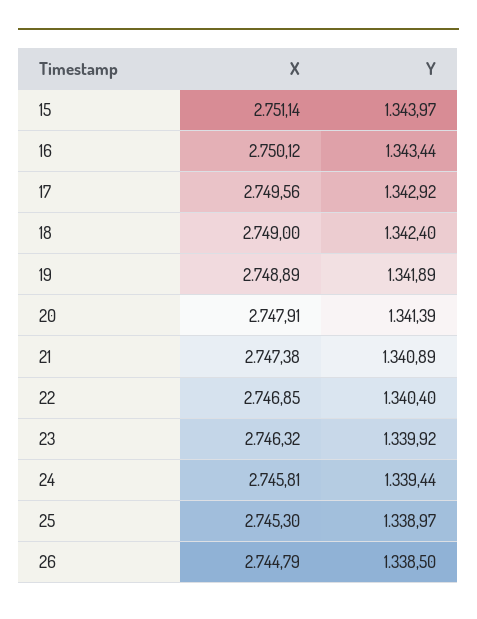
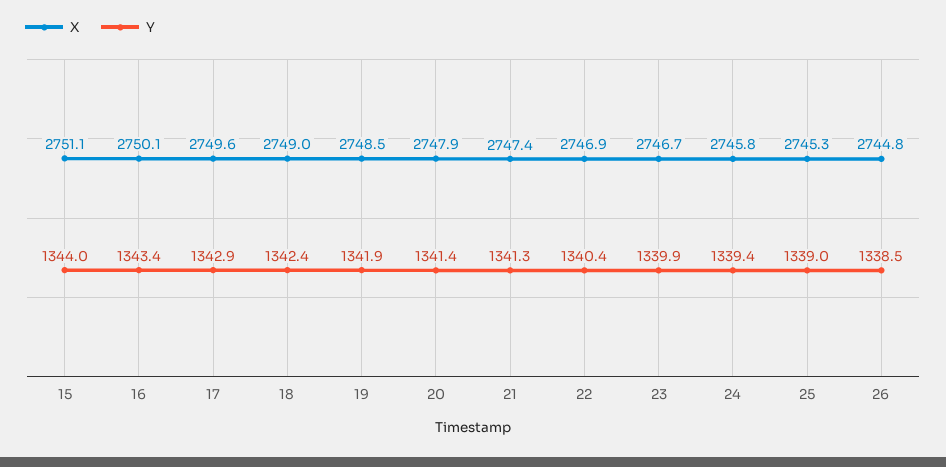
X, 19: 2748.89 -> 2748.5
Y, 21: 1340.89 -> 1341.3
X, 23: 2746.32 -> 2746.7

